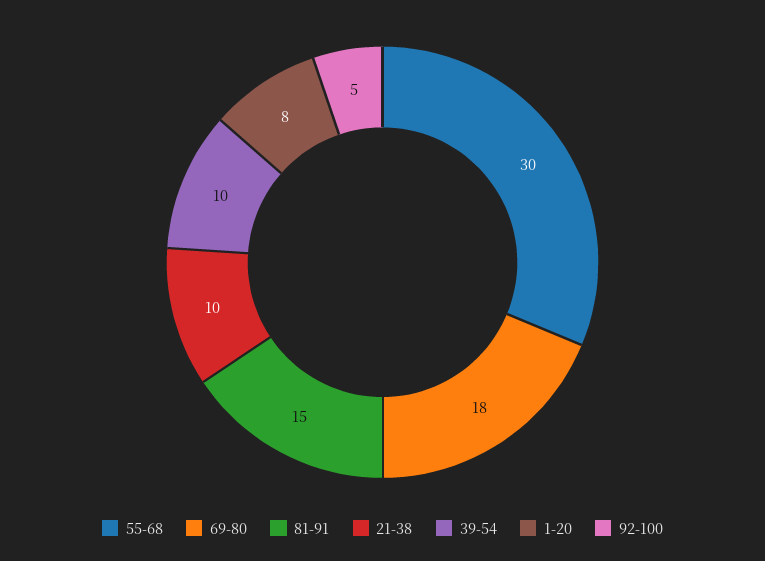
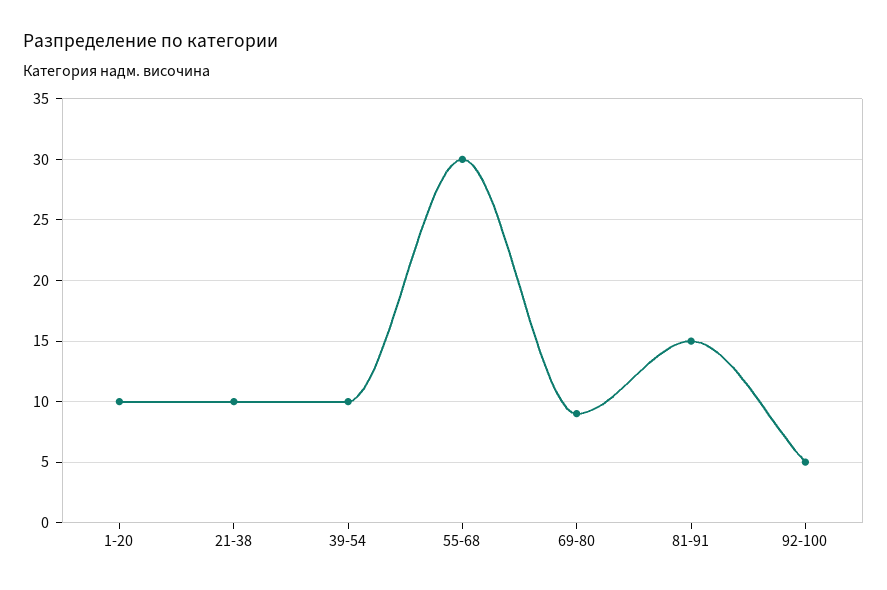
69-80: 18 -> 9
1-20: 8 -> 10

